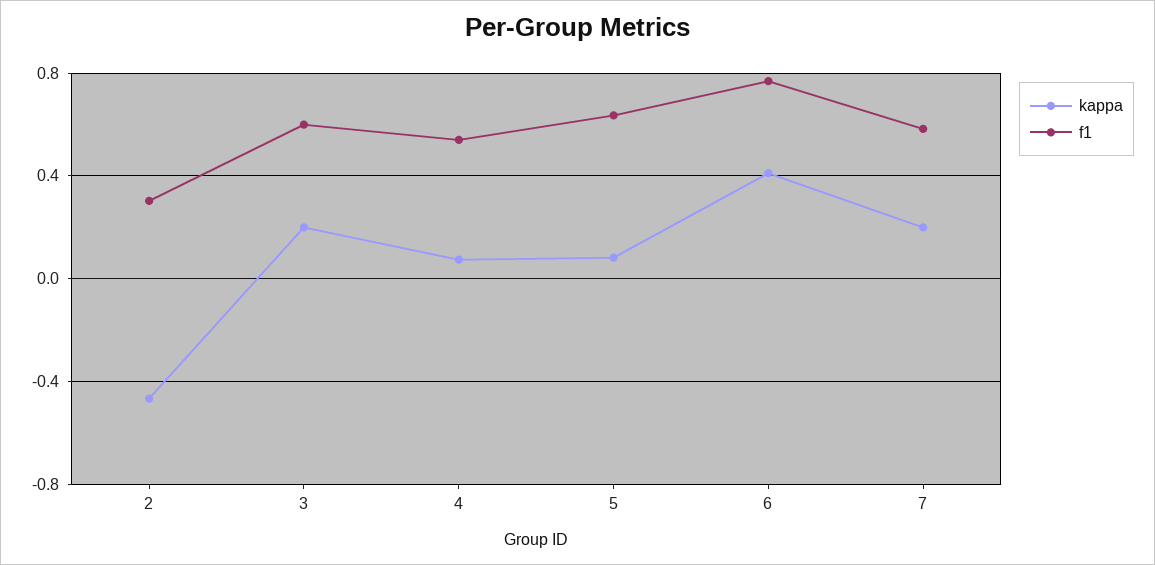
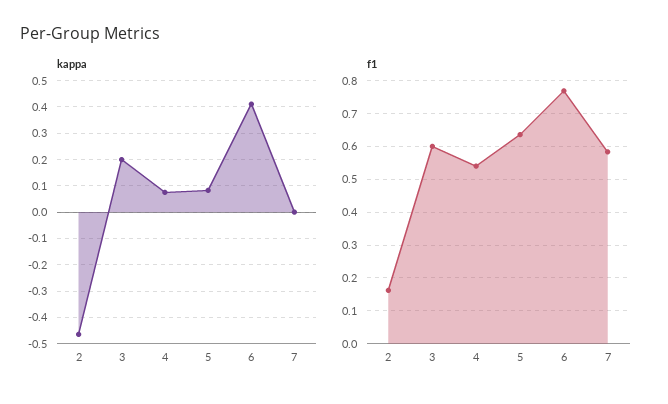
f1, 2: 0.3 -> 0.16
kappa, 7: 0.2 -> 0

